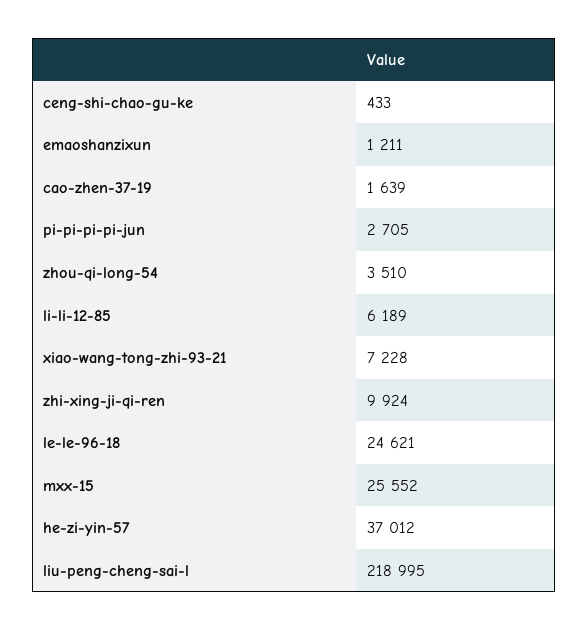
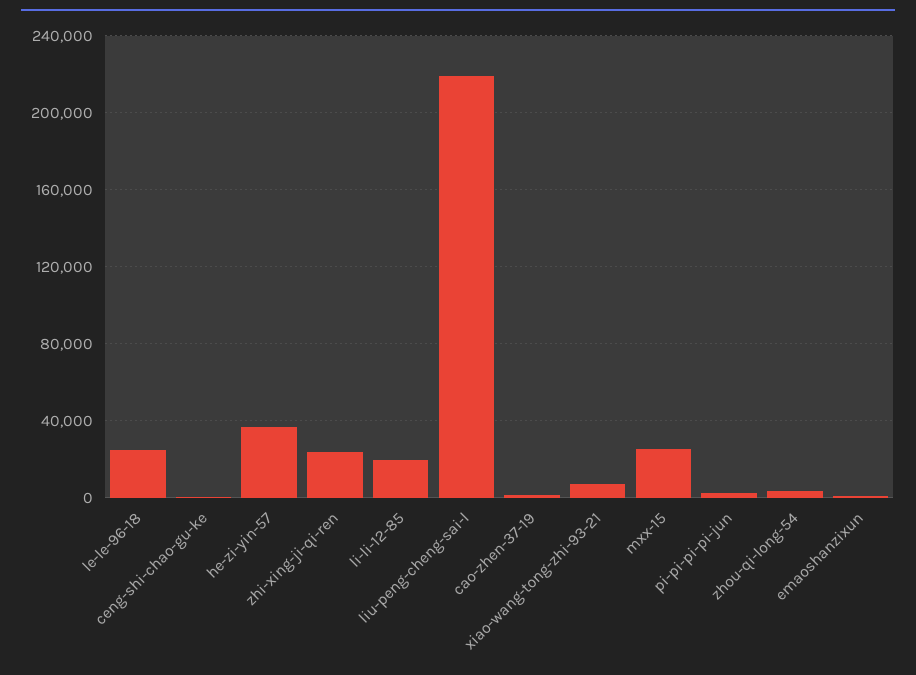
li-li-12-85: 6189 -> 20000
zhi-xing-ji-qi-ren: 9924 -> 25000

